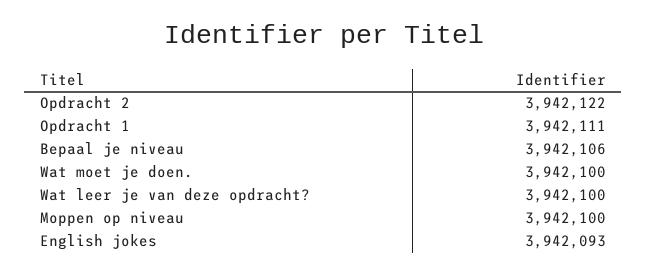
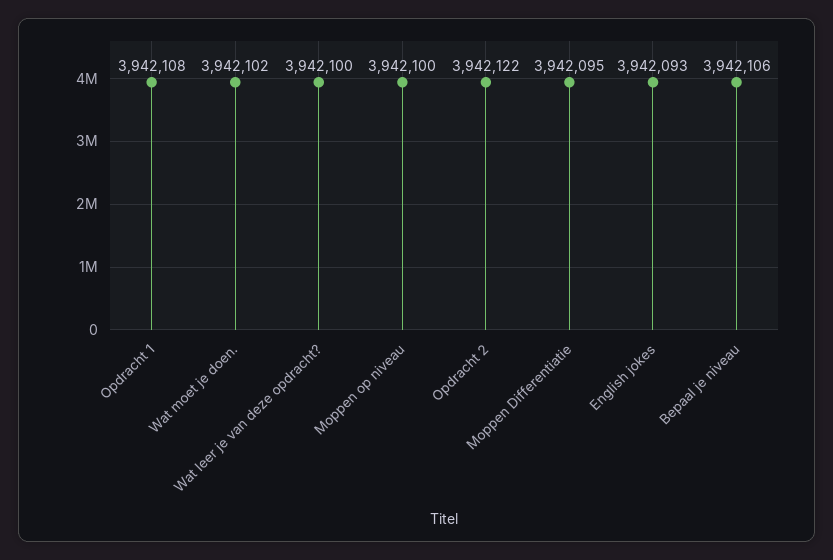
Opdracht 1: 3942111 -> 3942108
Wat moet je doen.: 3942100 -> 3942102
Moppen Differentiatie: none -> 3942095

